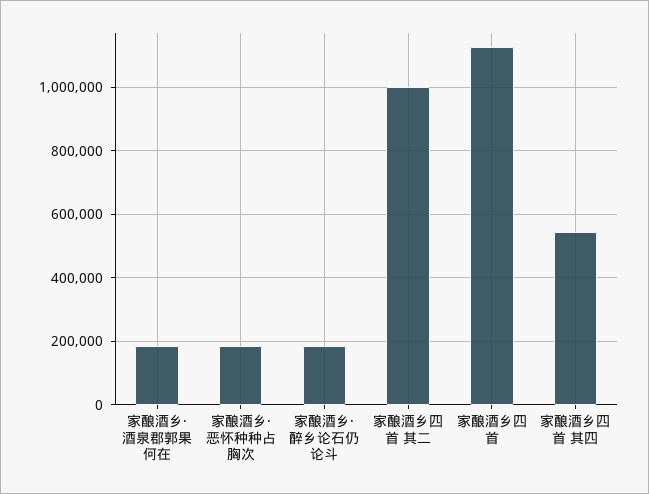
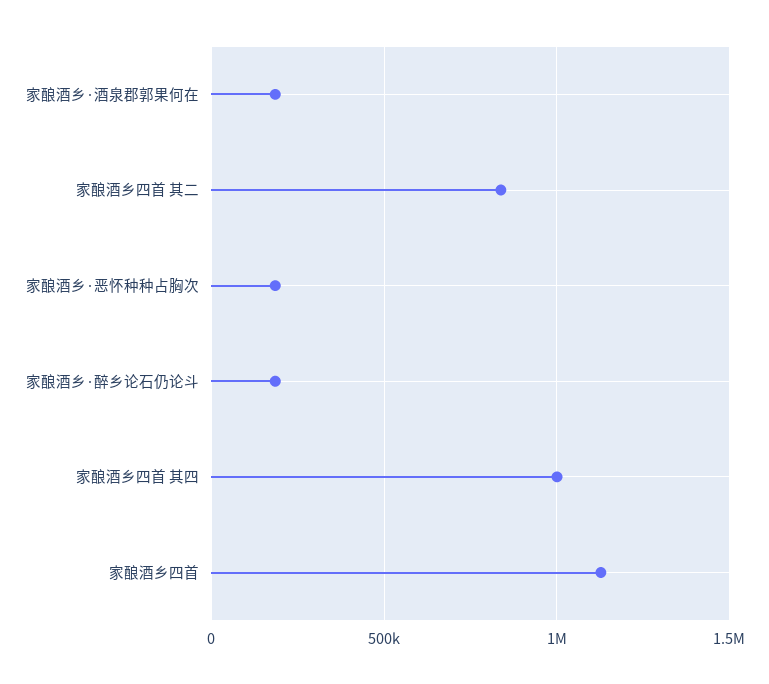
家酿酒乡四首 其二: 1000000 -> 850000
家酿酒乡四首 其四: 540000 -> 1000000

